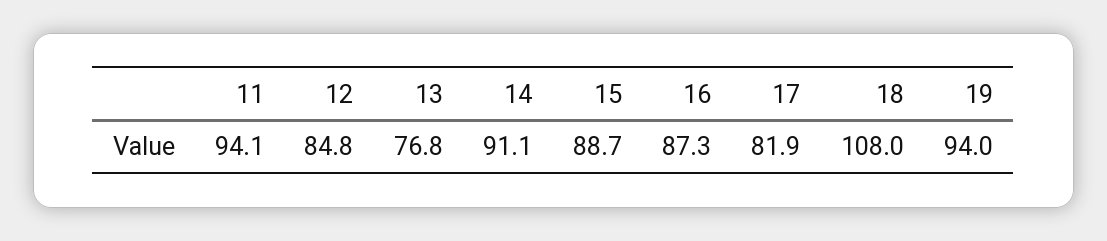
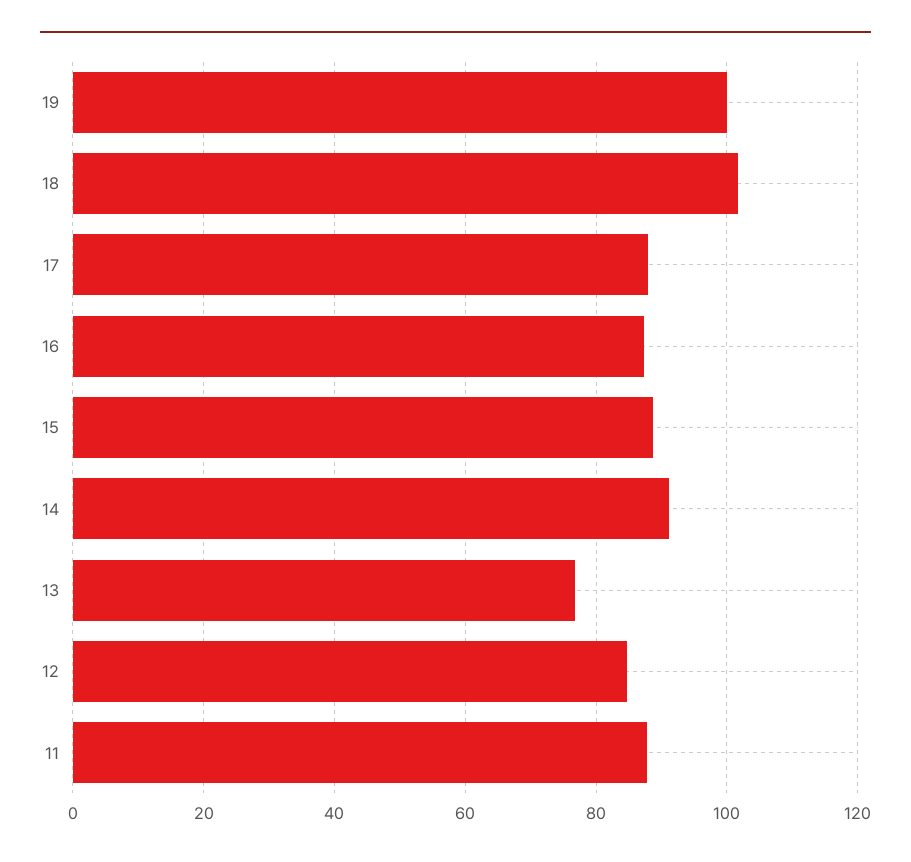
11: 94.1 -> 88
17: 81.9 -> 88
18: 108 -> 102
19: 94 -> 100

